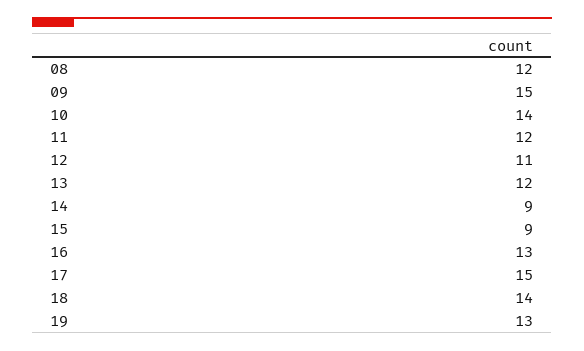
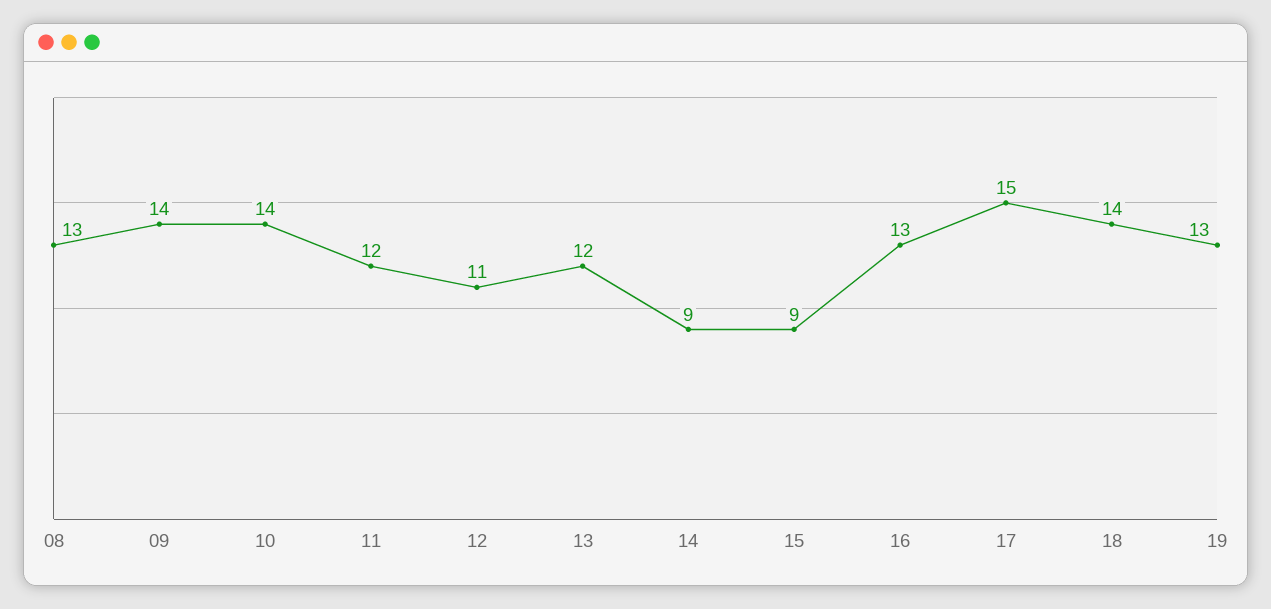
08: 12 -> 13
09: 15 -> 14

